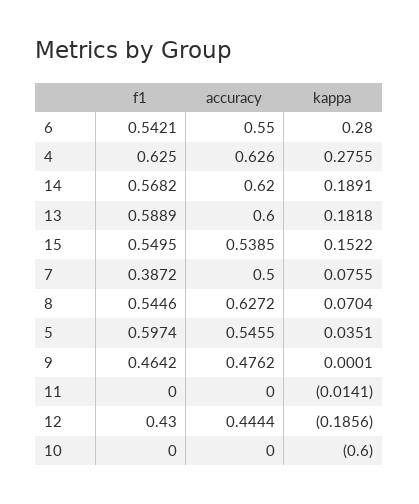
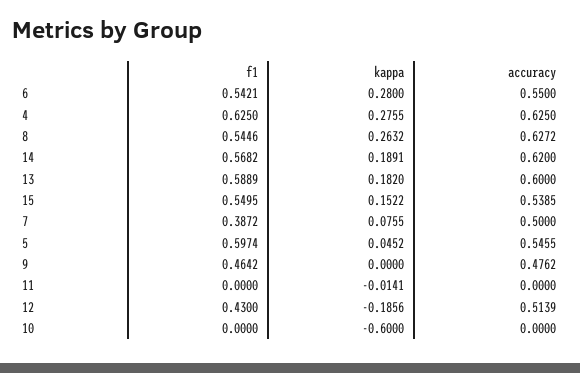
accuracy, 4: 0.626 -> 0.625
kappa, 13: 0.1818 -> 0.182
kappa, 8: 0.0704 -> 0.2632
kappa, 5: 0.0351 -> 0.0452
kappa, 9: 0.0001 -> 0
accuracy, 12: 0.4444 -> 0.5139

